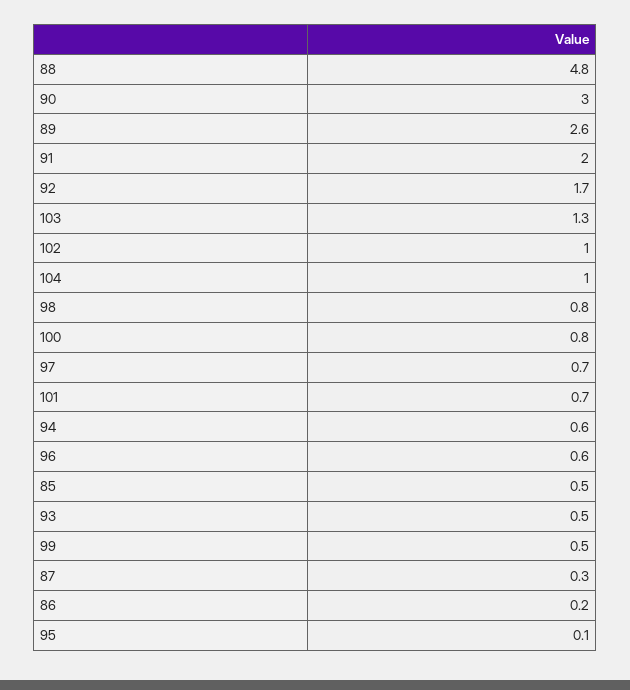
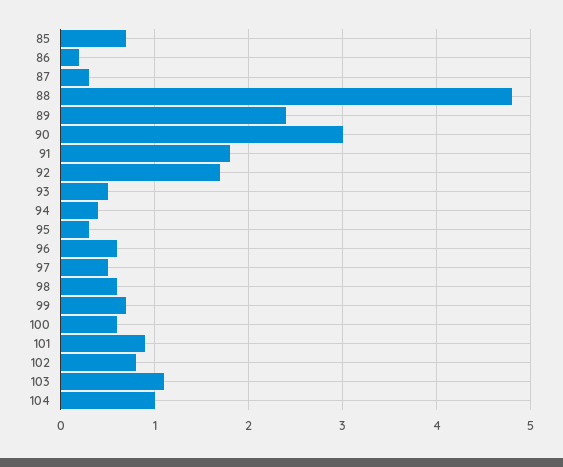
89: 2.6 -> 2.4
91: 2 -> 1.8
103: 1.3 -> 1.1
102: 1 -> 0.8
98: 0.8 -> 0.6
100: 0.8 -> 0.6
97: 0.7 -> 0.5
101: 0.7 -> 0.9
94: 0.6 -> 0.4
85: 0.5 -> 0.7
99: 0.5 -> 0.7
95: 0.1 -> 0.3

